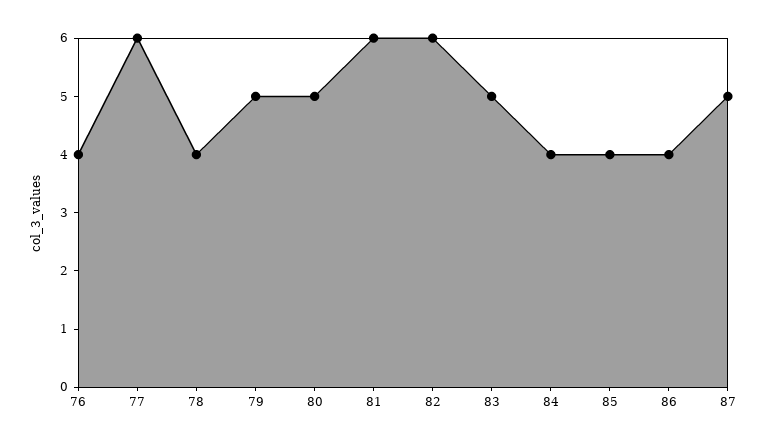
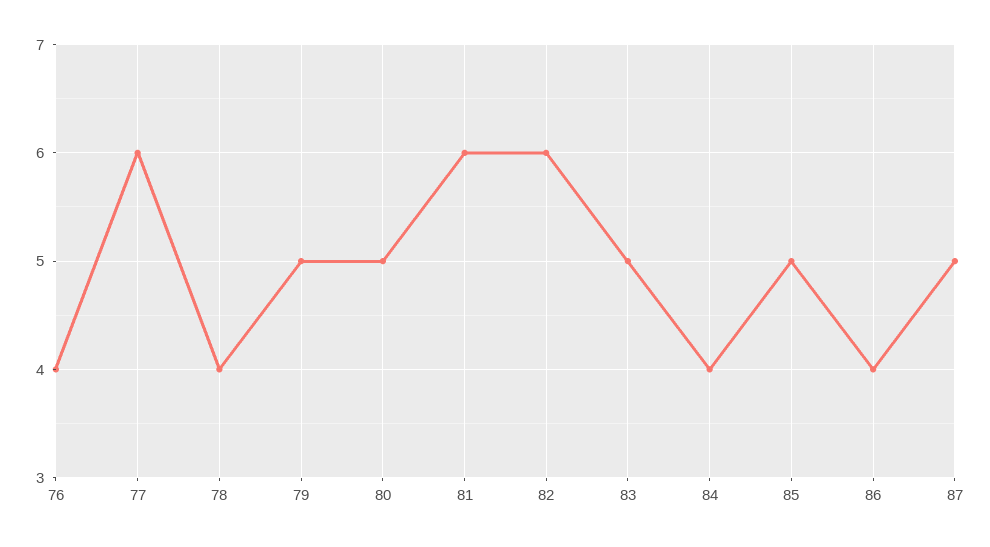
85: 4 -> 5

